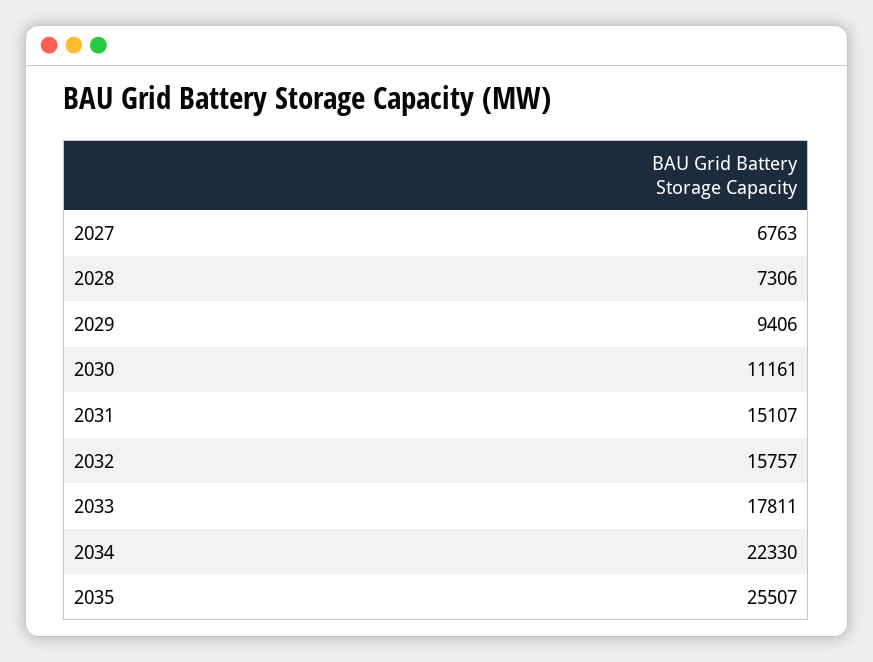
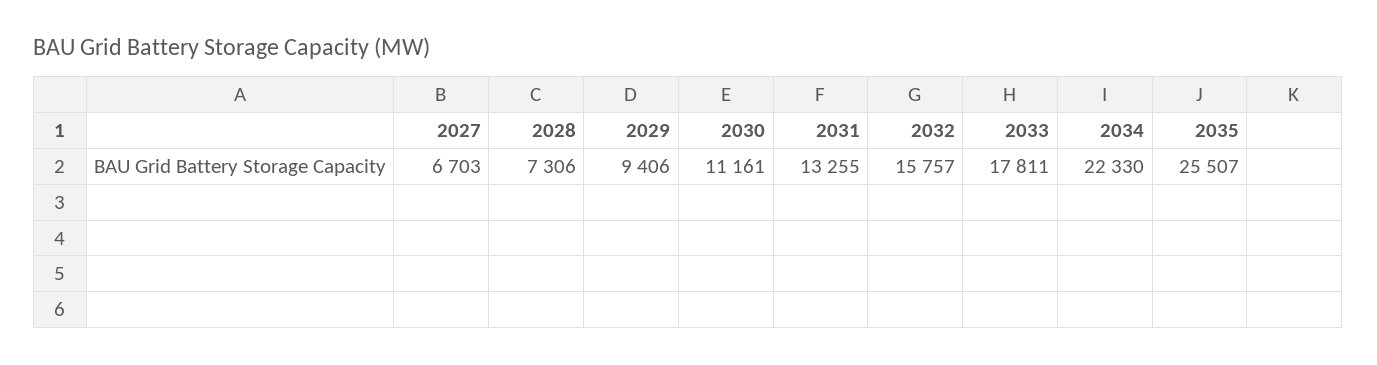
2027: 6763 -> 6703
2031: 15107 -> 13255

